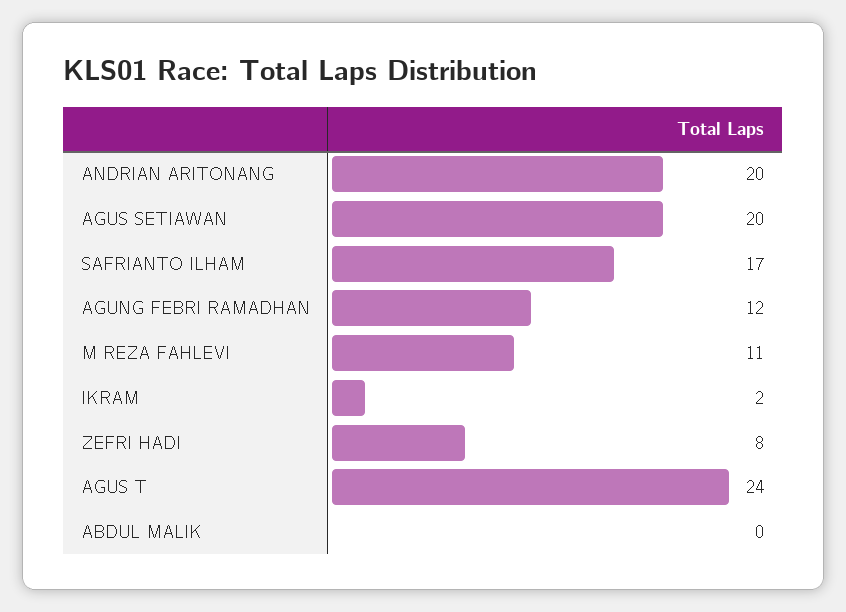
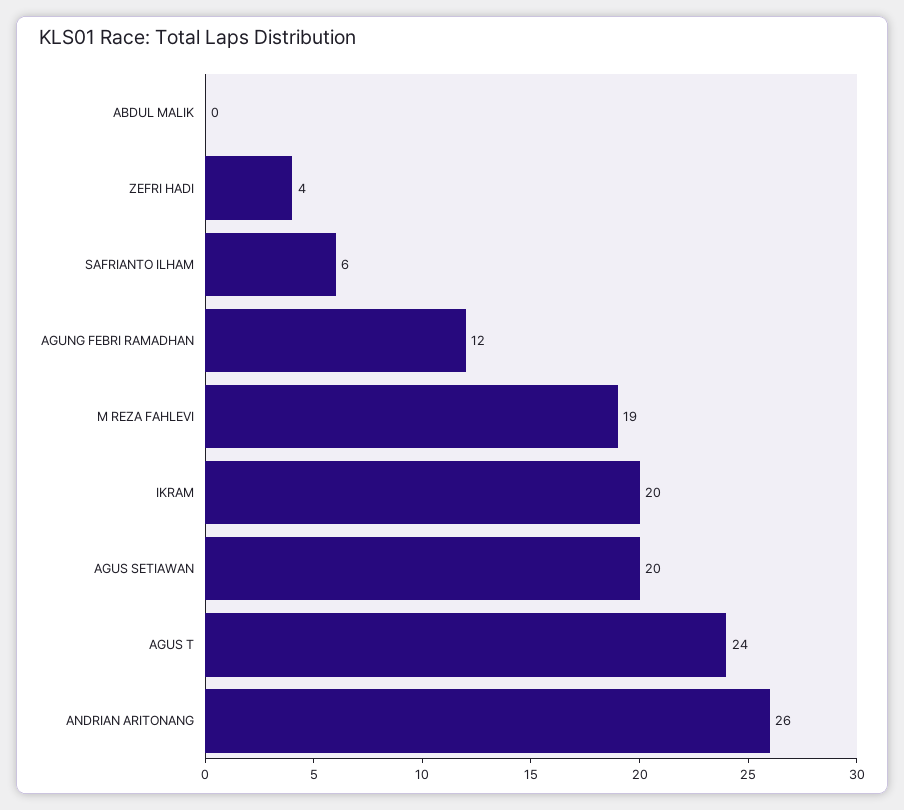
ANDRIAN ARITONANG: 20 -> 26
SAFRIANTO ILHAM: 17 -> 6
M REZA FAHLEVI: 11 -> 19
IKRAM: 2 -> 20
ZEFRI HADI: 8 -> 4

